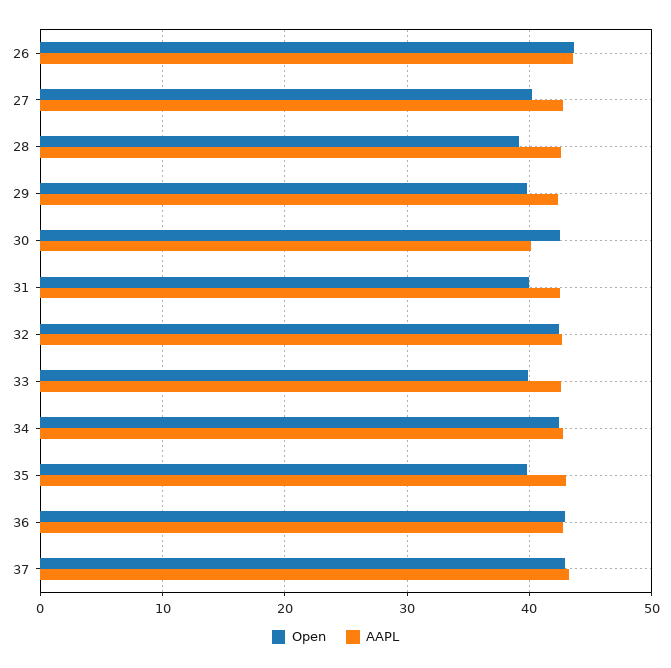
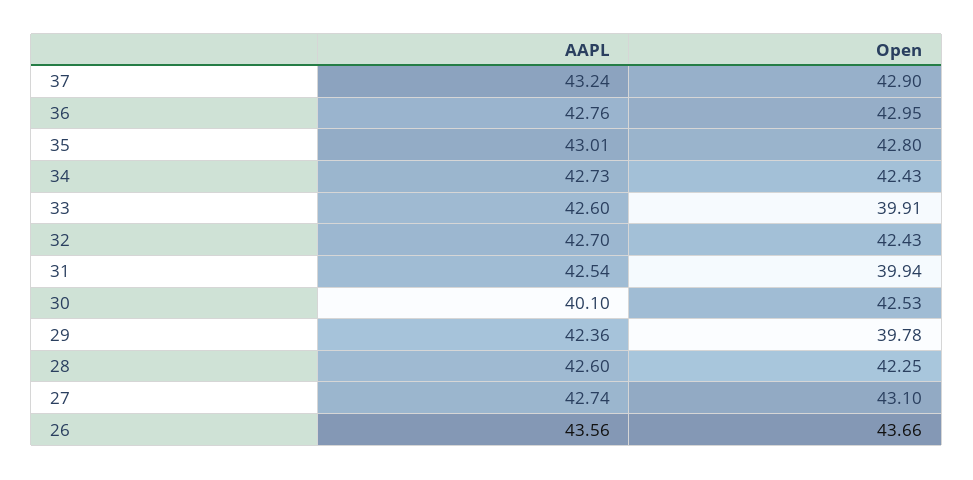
Open, 27: 40 -> 43.1
Open, 28: 39 -> 42.25
Open, 35: 40 -> 42.8

